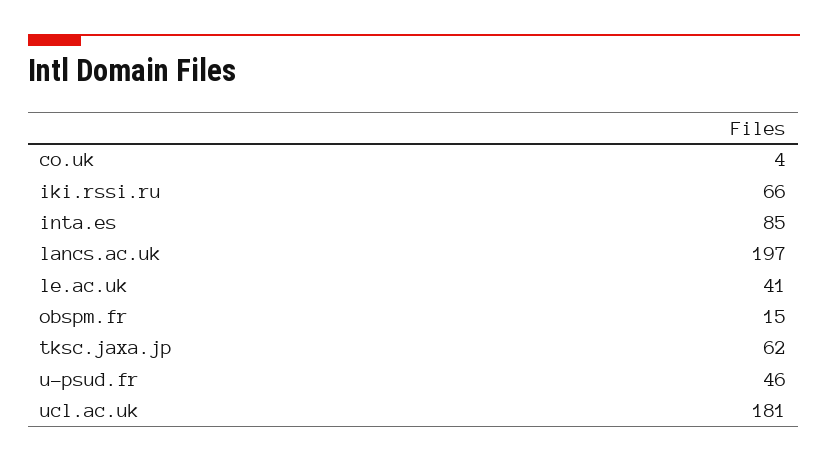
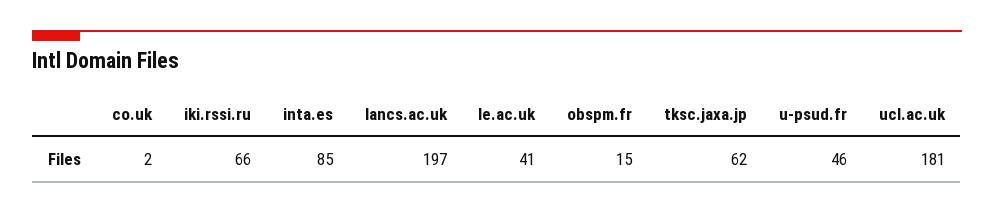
co.uk: 4 -> 2

